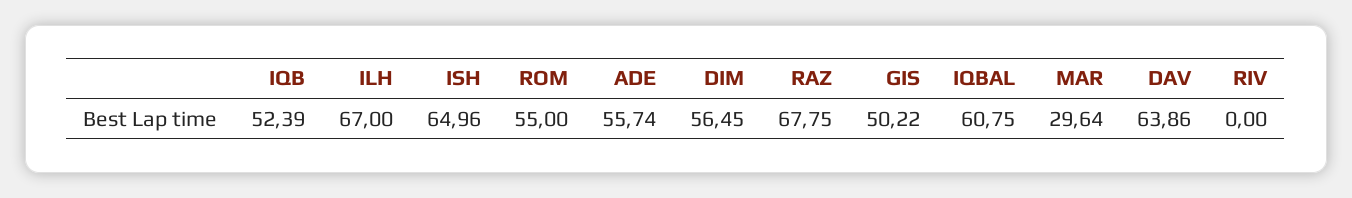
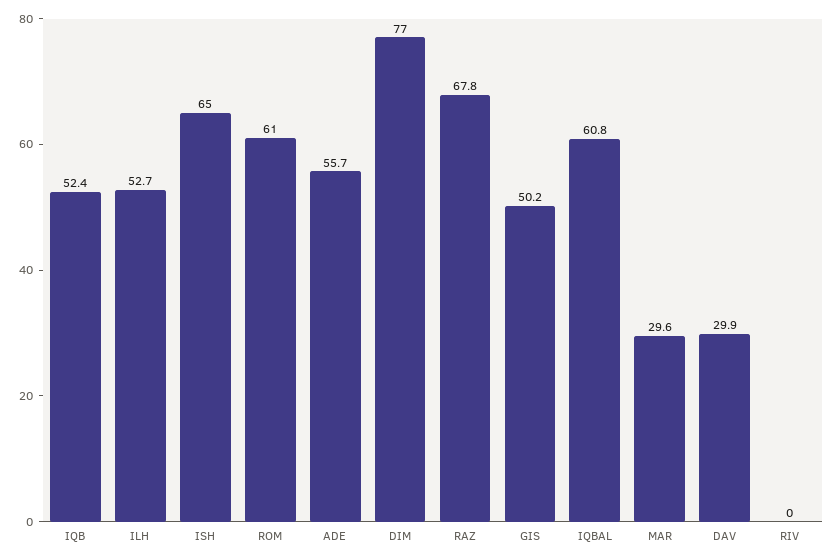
ILH: 67 -> 52.7
ROM: 55 -> 61
DIM: 56.45 -> 77
DAV: 63.86 -> 29.9

